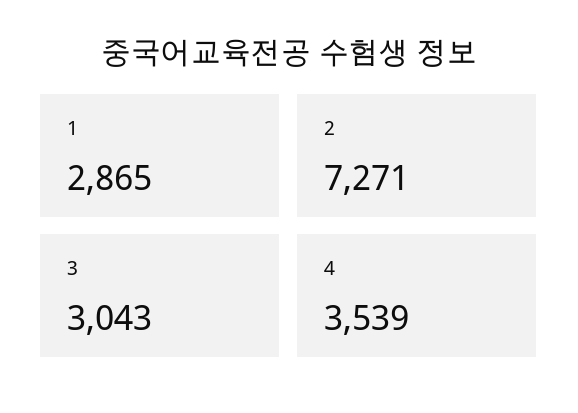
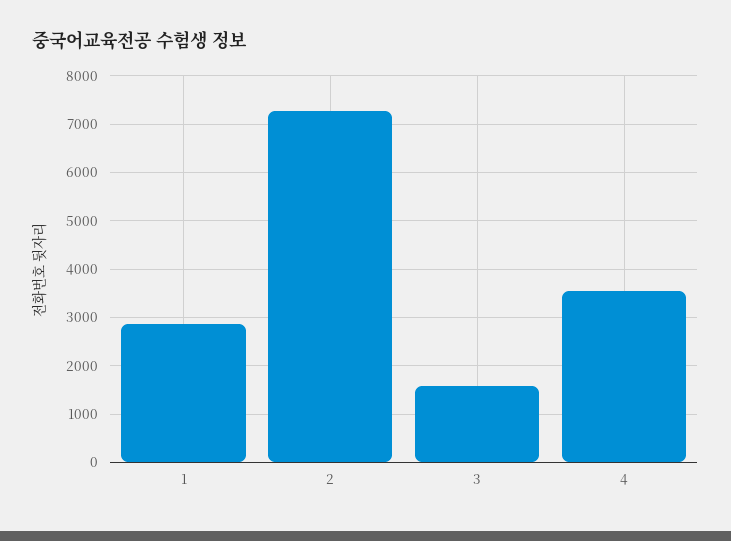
3: 3043 -> 1600

